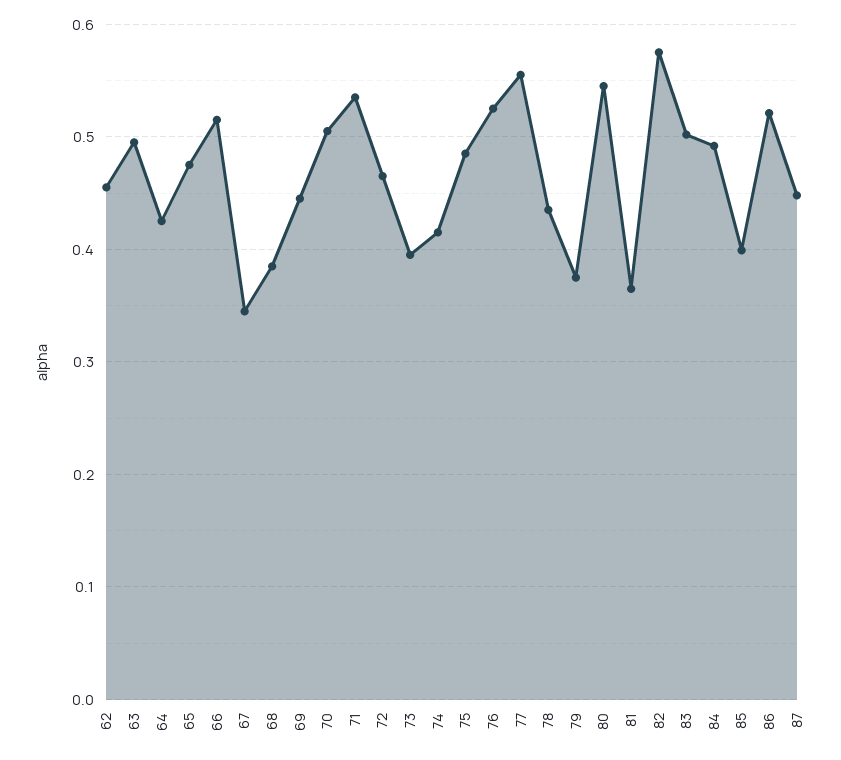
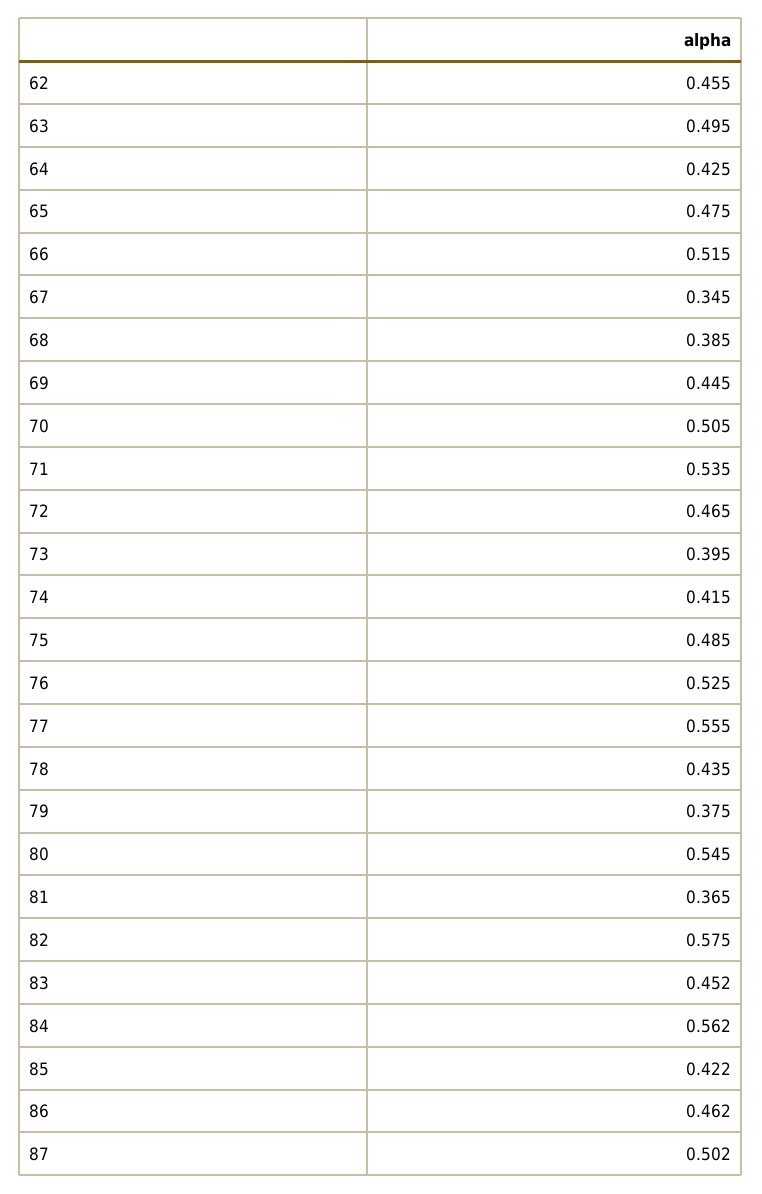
83: 0.5 -> 0.452
84: 0.49 -> 0.562
85: 0.4 -> 0.422
86: 0.52 -> 0.462
87: 0.45 -> 0.502

